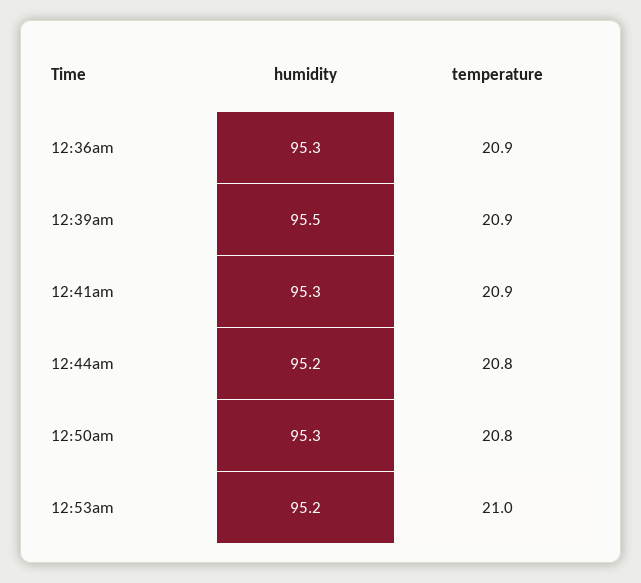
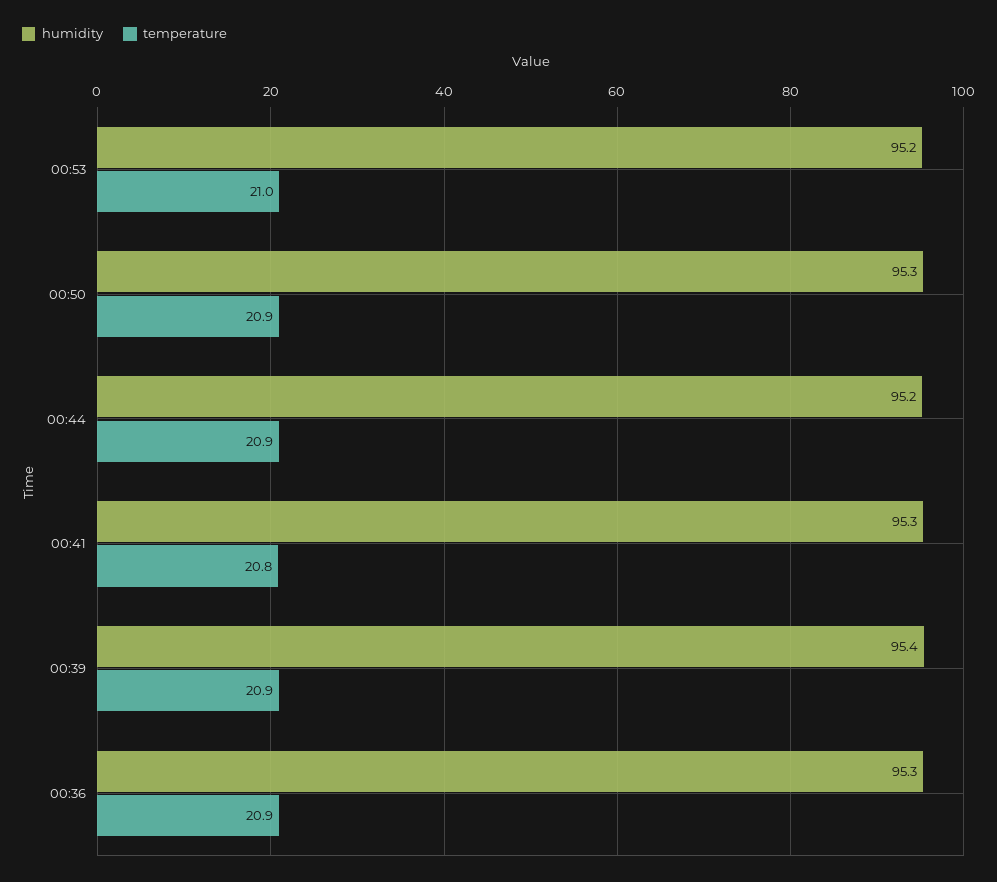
humidity, 12:39am: 95.5 -> 95.4
temperature, 12:41am: 20.9 -> 20.8
temperature, 12:44am: 20.8 -> 20.9
temperature, 12:50am: 20.8 -> 20.9

